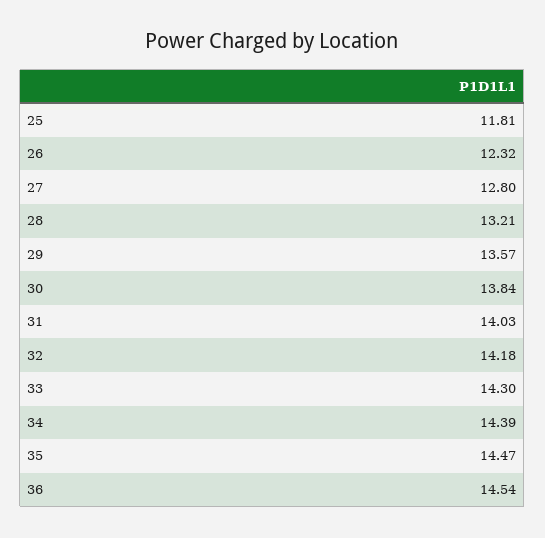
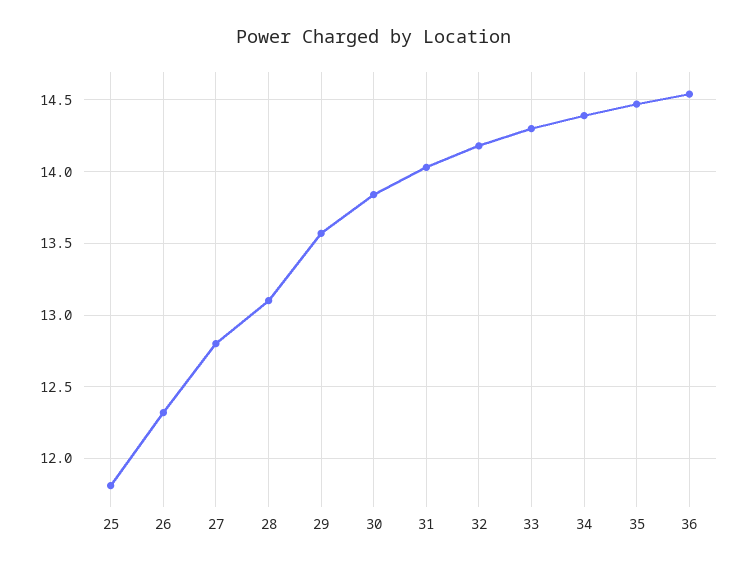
28: 13.21 -> 13.1

